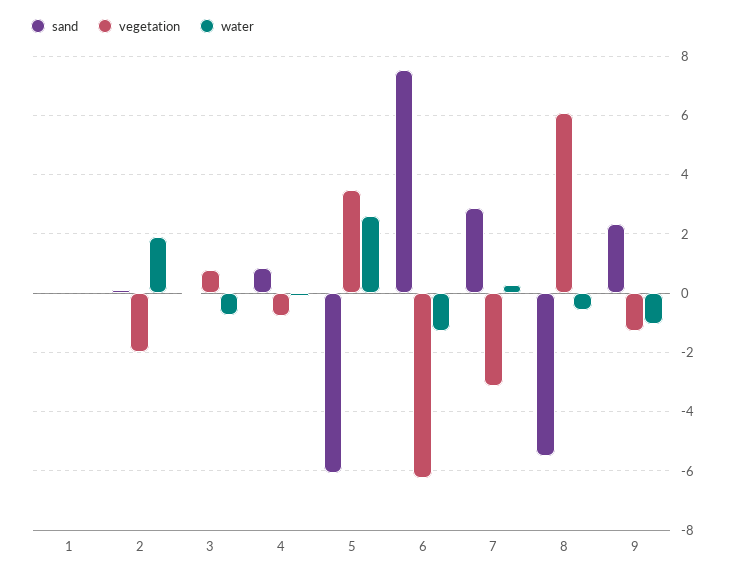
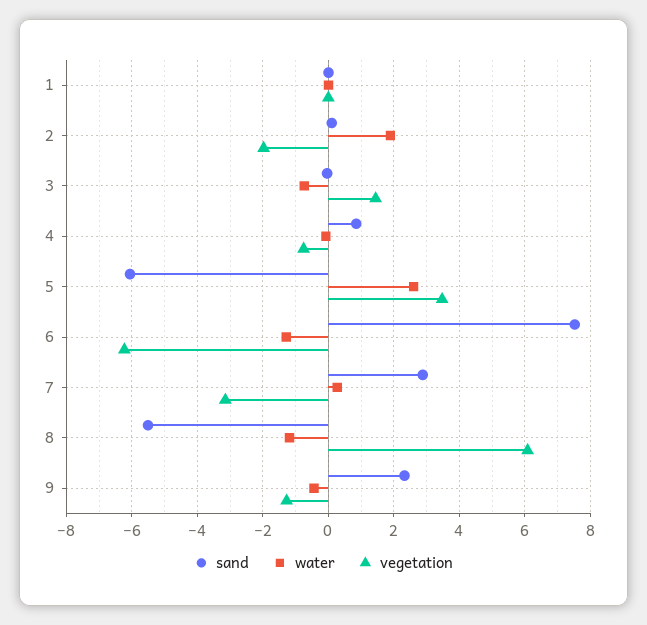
vegetation, 3: 0.75 -> 1.4
water, 8: -0.5 -> -1.2
water, 9: -1 -> -0.4

